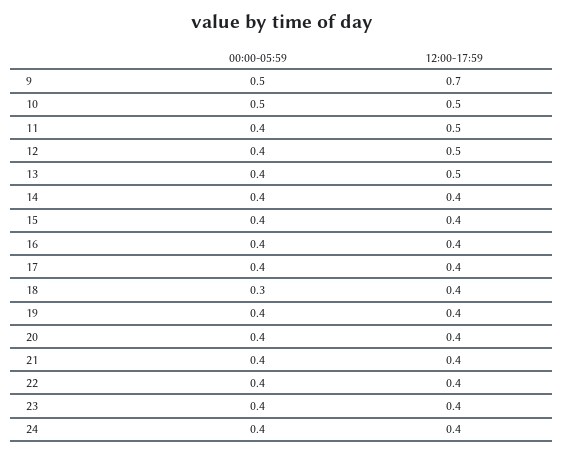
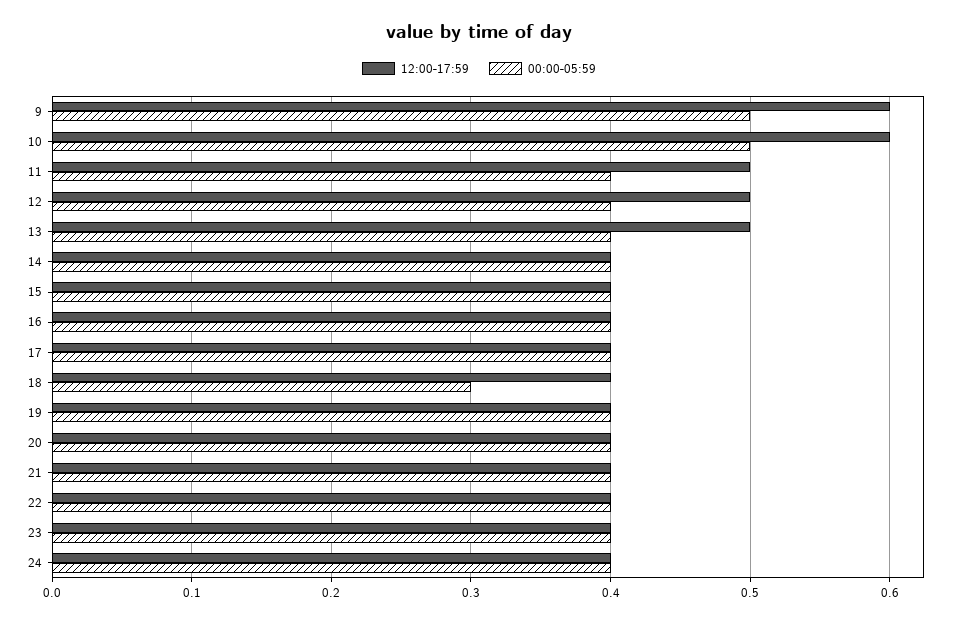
12:00-17:59, 9: 0.7 -> 0.6
12:00-17:59, 10: 0.5 -> 0.6

